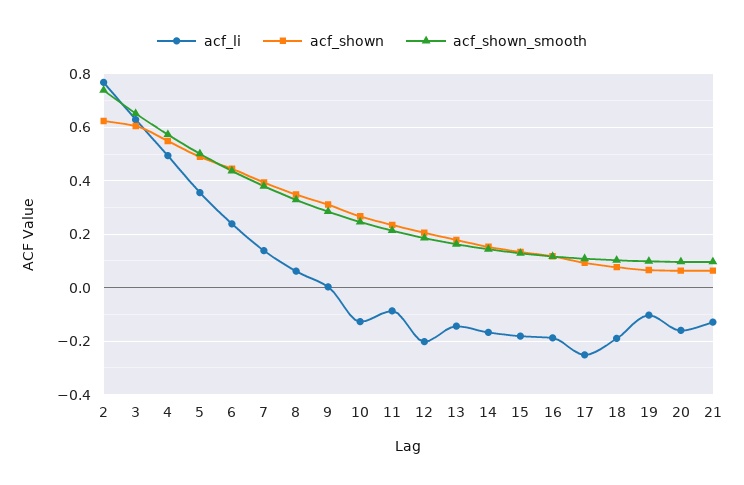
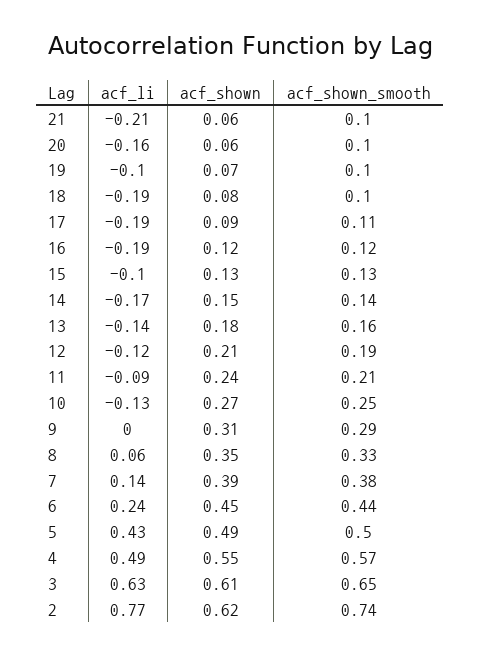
acf_li, 5: 0.35 -> 0.43
acf_li, 12: -0.2 -> -0.12
acf_li, 15: -0.175 -> -0.1
acf_li, 17: -0.25 -> -0.19
acf_li, 21: -0.125 -> -0.21

